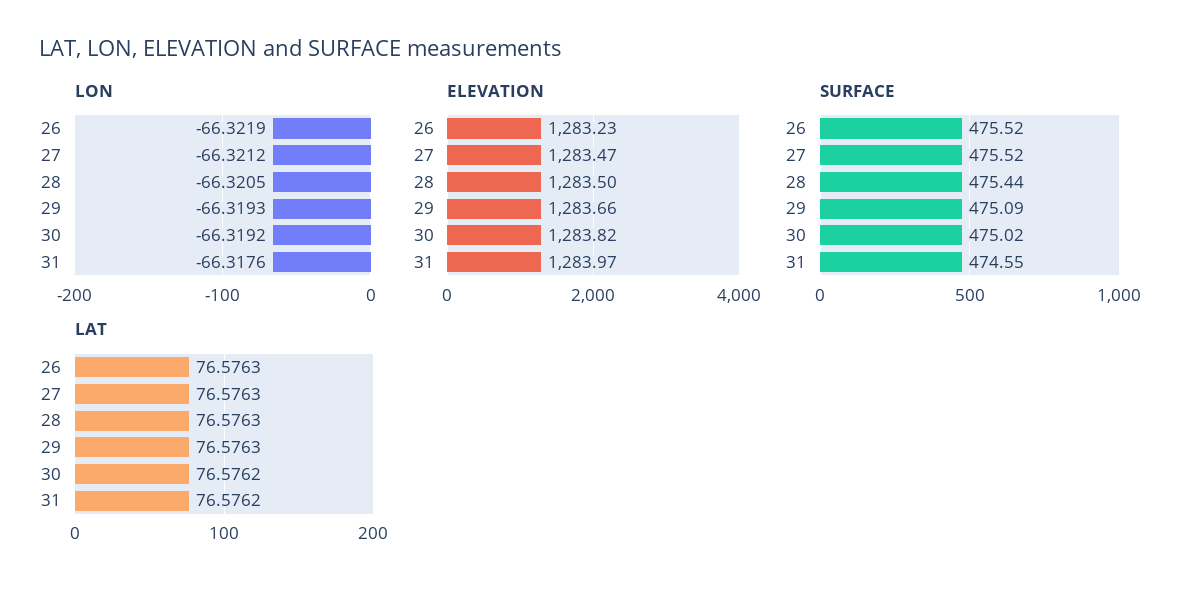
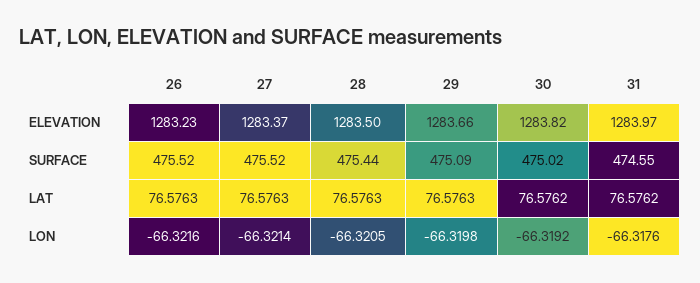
LON, 26: -66.3219 -> -66.3216
LON, 27: -66.3212 -> -66.3214
LON, 29: -66.3193 -> -66.3198
ELEVATION, 27: 1283.47 -> 1283.37

